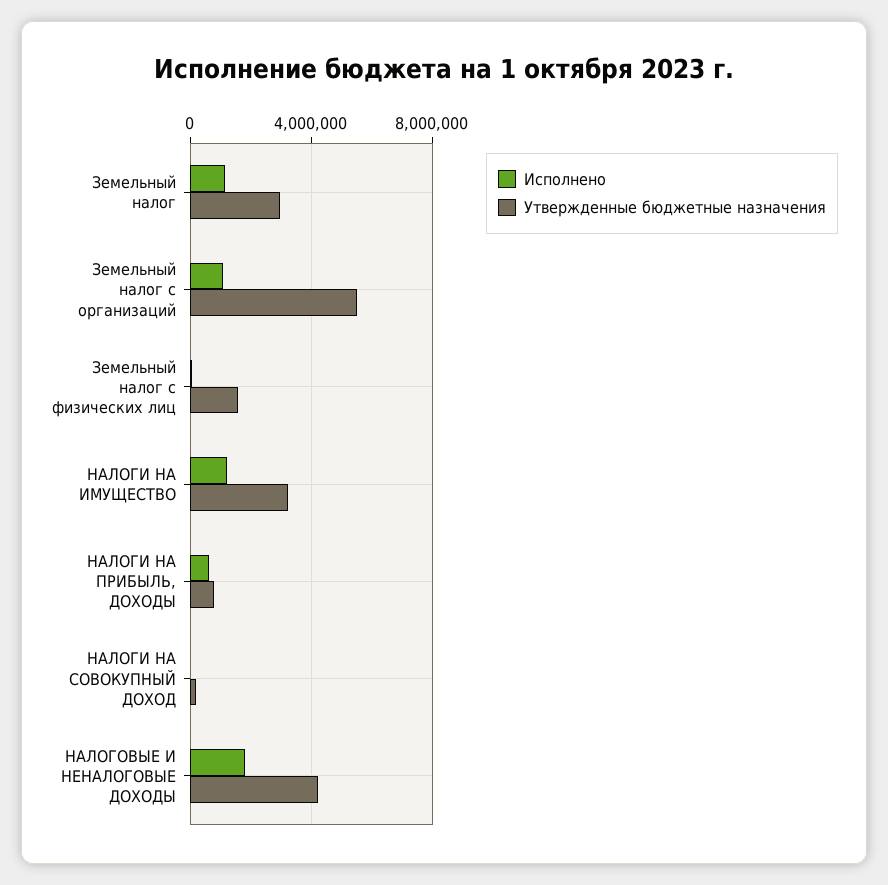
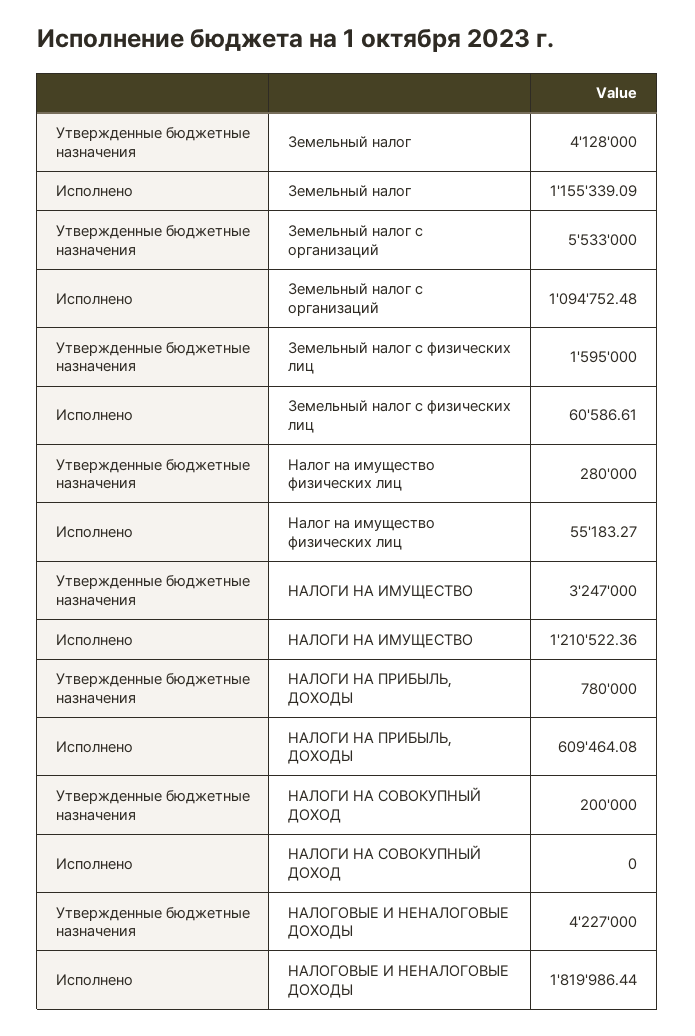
Утвержденные бюджетные назначения, Земельный налог: 3000000 -> 4128000
Утвержденные бюджетные назначения, Налог на имущество физических лиц: none -> 280000
Исполнено, Налог на имущество физических лиц: none -> 55183.27

